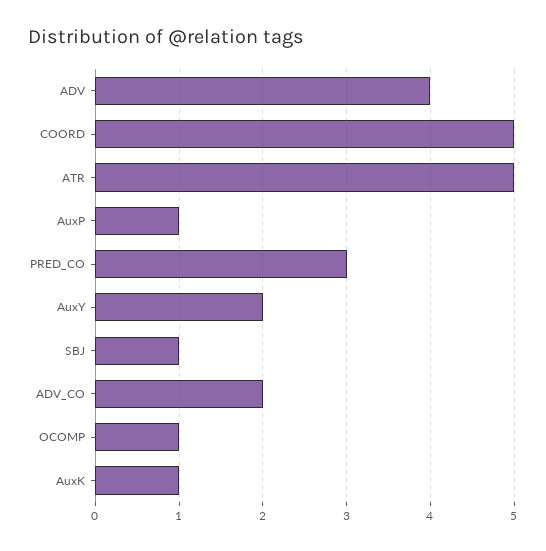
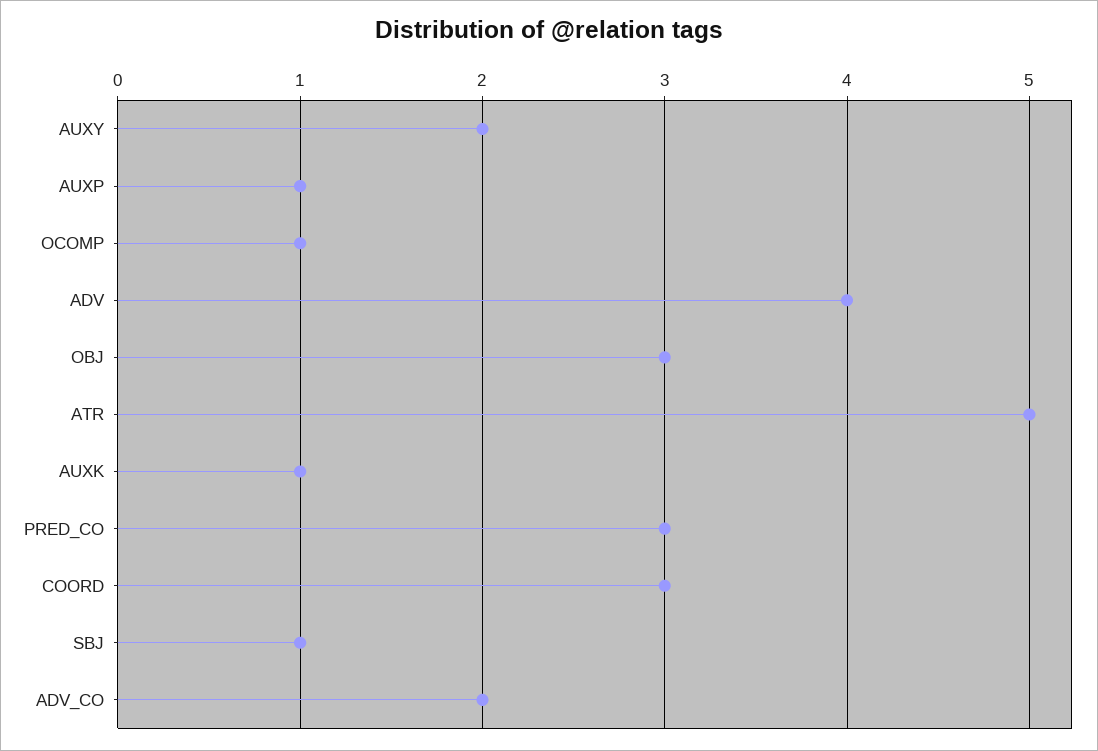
COORD: 5 -> 3
OBJ: none -> 3

